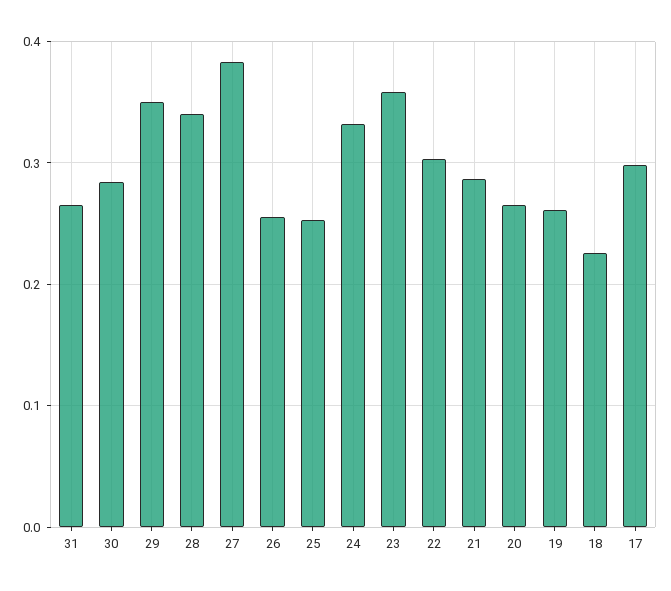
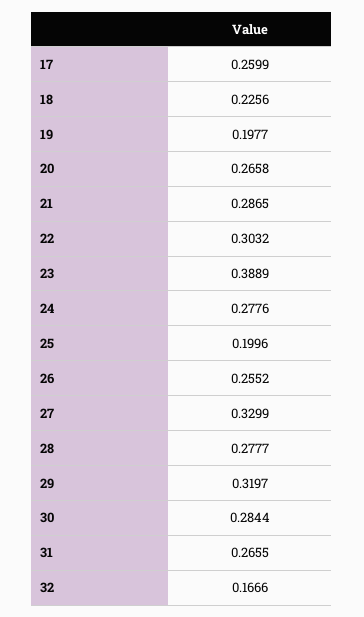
29: 0.35 -> 0.3197
28: 0.34 -> 0.2777
27: 0.38 -> 0.3299
25: 0.25 -> 0.1996
24: 0.33 -> 0.2776
23: 0.36 -> 0.3889
19: 0.26 -> 0.1977
17: 0.3 -> 0.2599
32: none -> 0.1666

